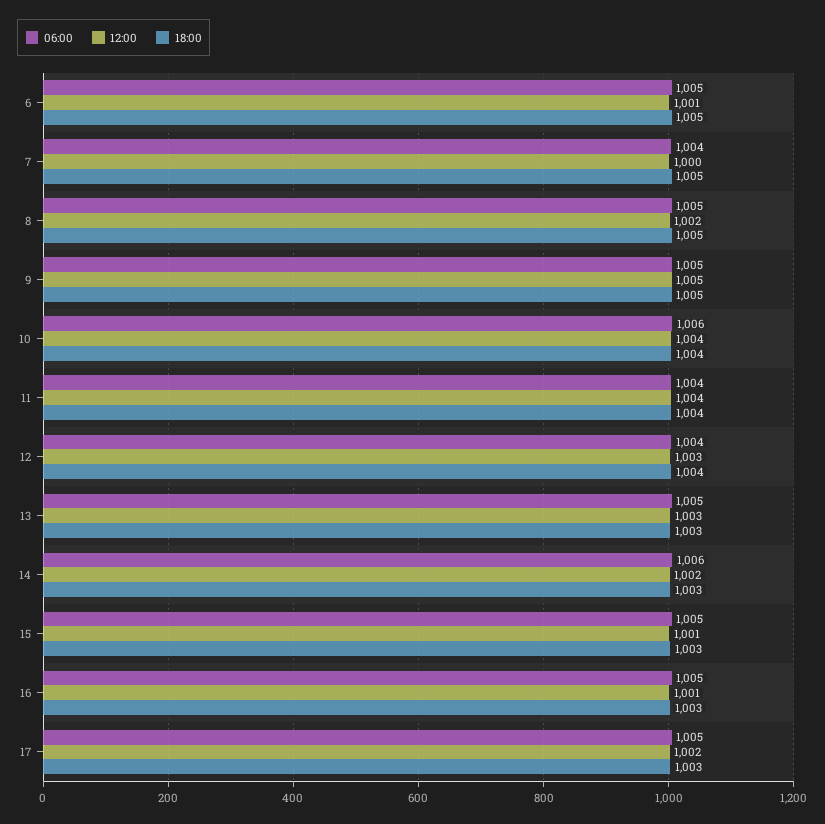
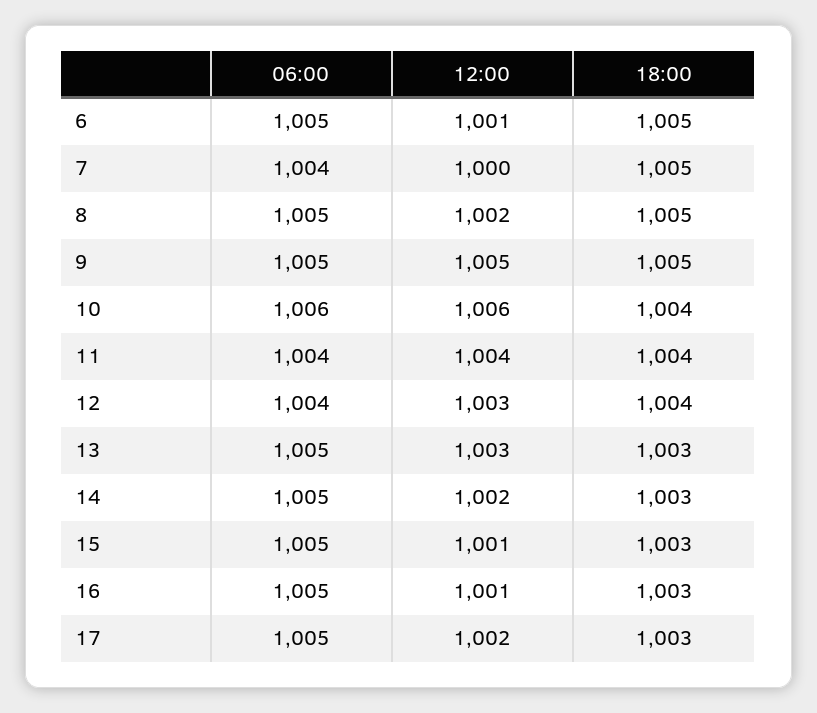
12:00, 10: 1004 -> 1006
06:00, 14: 1006 -> 1005

